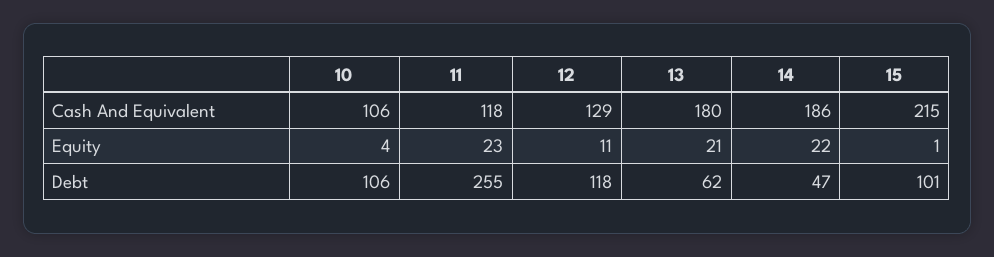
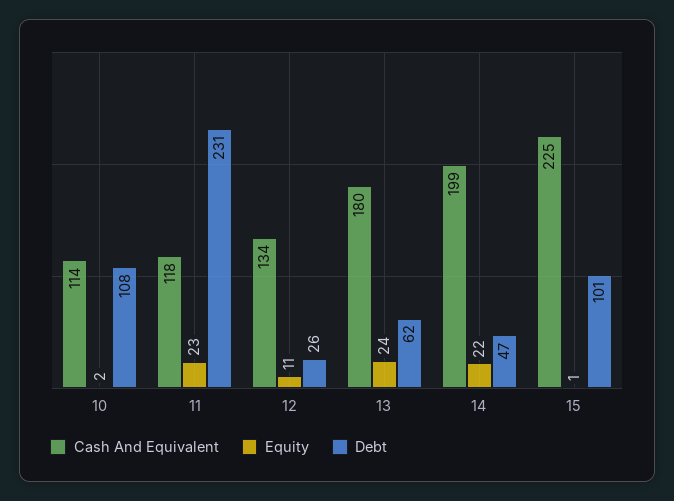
Cash And Equivalent, 10: 106 -> 114
Cash And Equivalent, 12: 129 -> 134
Cash And Equivalent, 14: 186 -> 199
Cash And Equivalent, 15: 215 -> 225
Equity, 10: 4 -> 2
Equity, 13: 21 -> 24
Debt, 10: 106 -> 108
Debt, 11: 255 -> 231
Debt, 12: 118 -> 26

